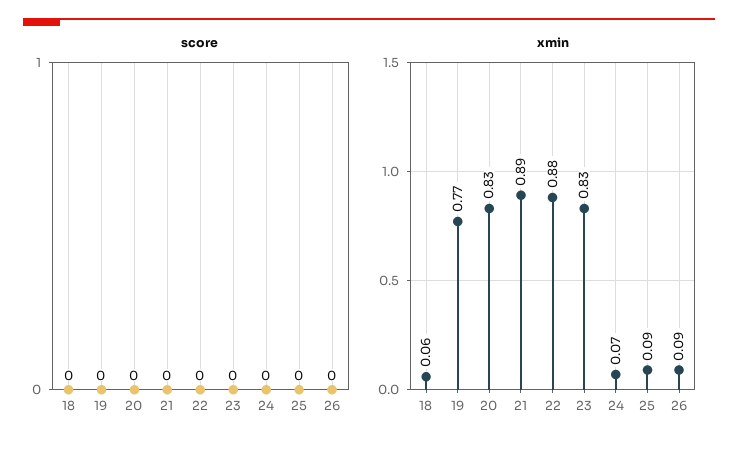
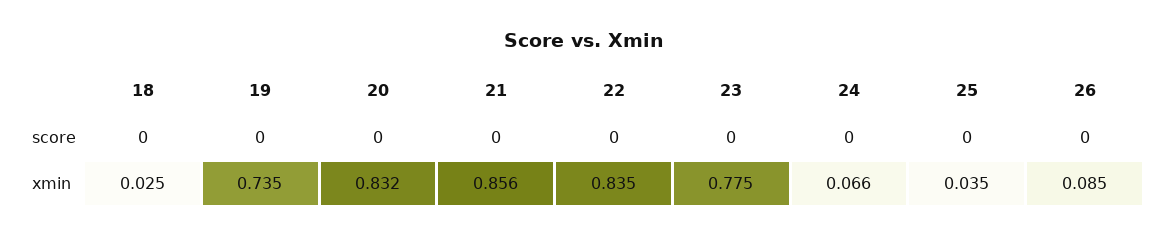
xmin, 18: 0.06 -> 0.025
xmin, 19: 0.77 -> 0.735
xmin, 21: 0.89 -> 0.856
xmin, 22: 0.88 -> 0.835
xmin, 23: 0.83 -> 0.775
xmin, 25: 0.09 -> 0.035

